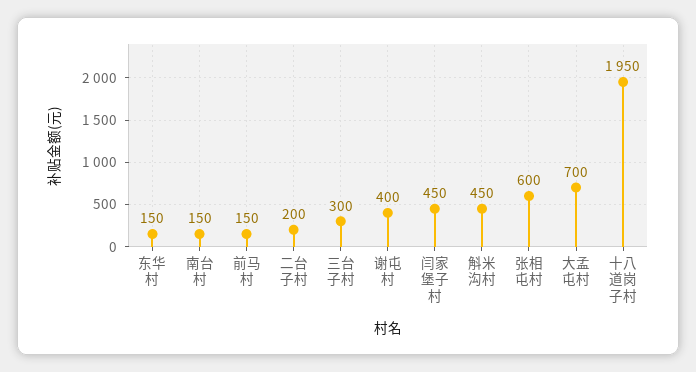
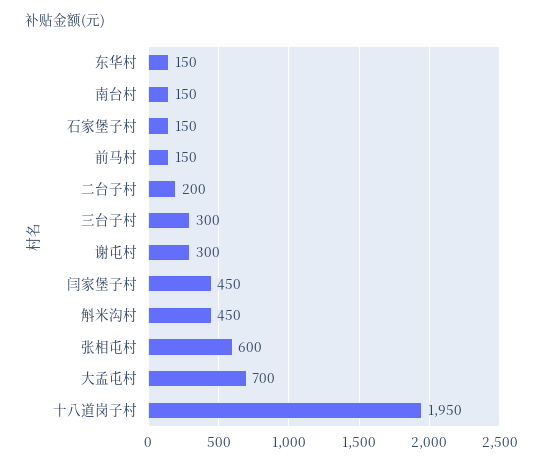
谢屯村: 400 -> 300
石家堡子村: none -> 150

